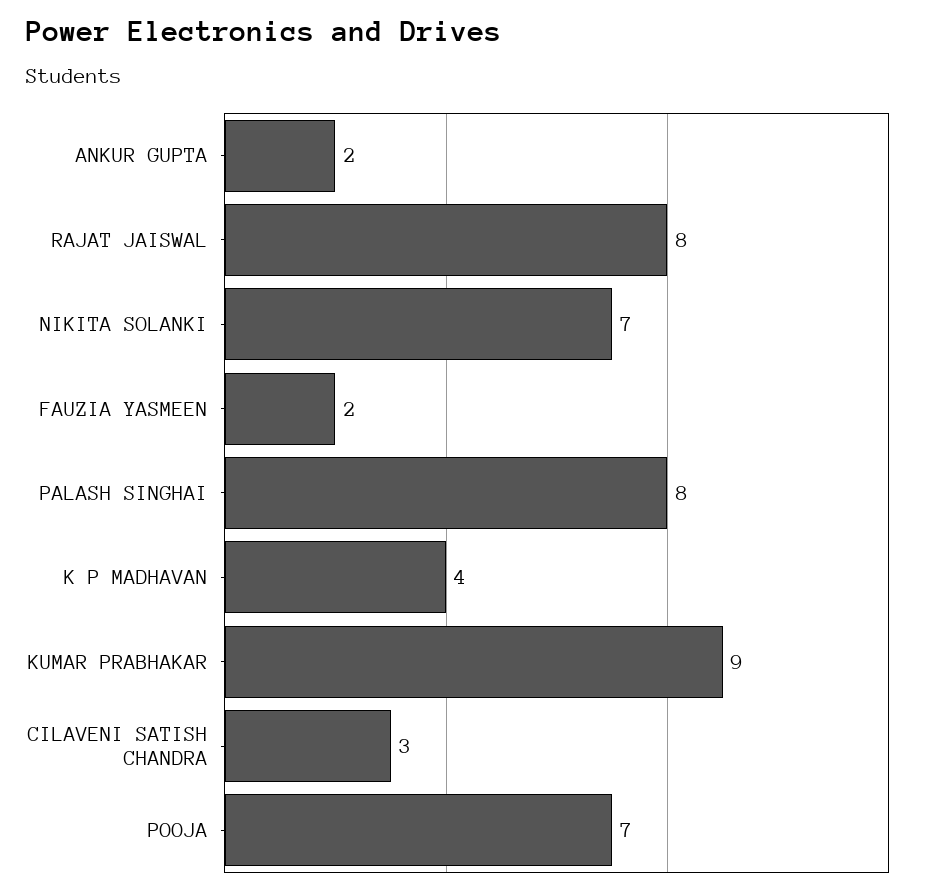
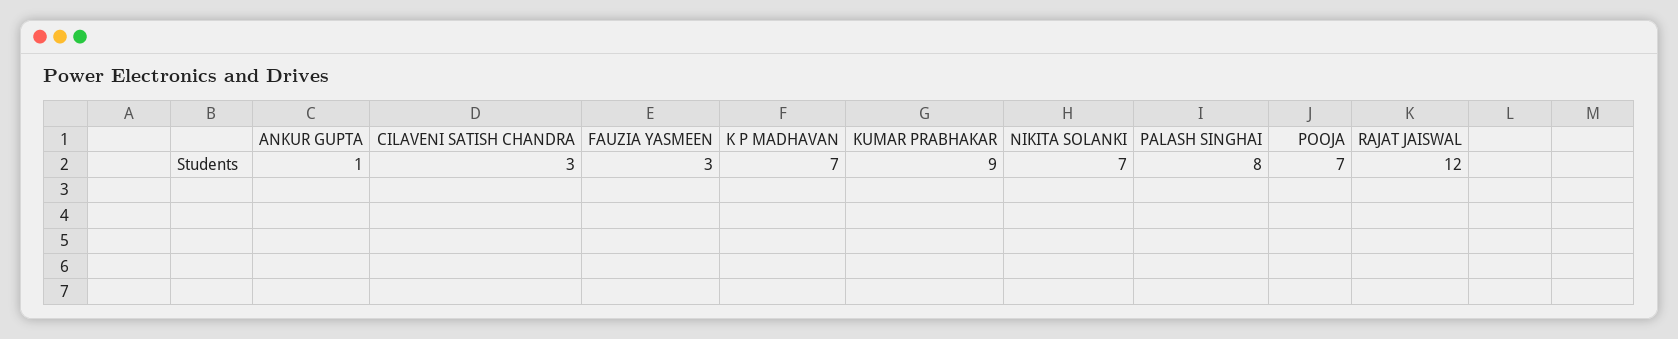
ANKUR GUPTA: 2 -> 1
RAJAT JAISWAL: 8 -> 12
FAUZIA YASMEEN: 2 -> 3
K P MADHAVAN: 4 -> 7

